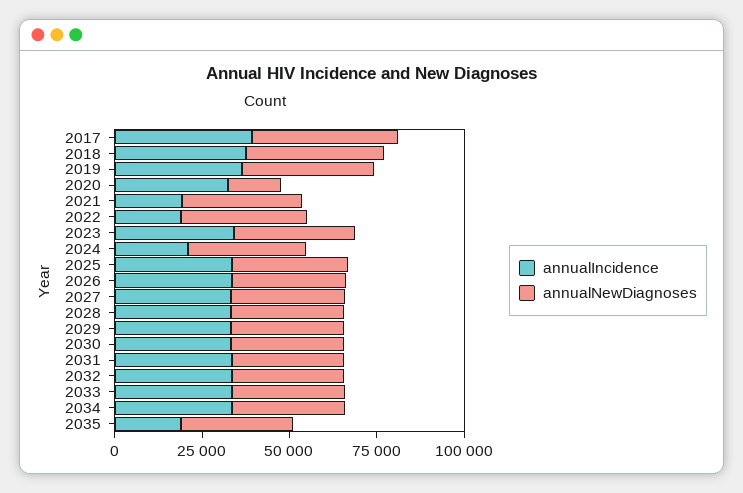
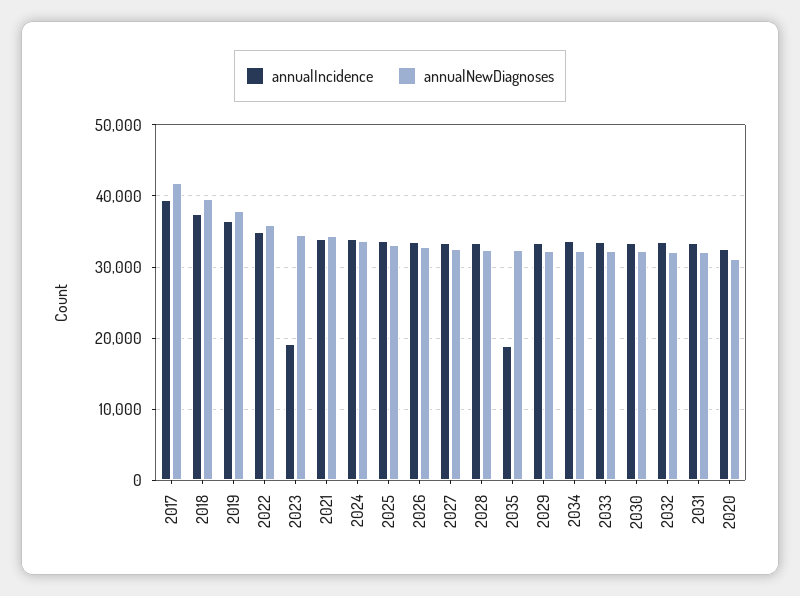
annualNewDiagnoses, 2020: 15000 -> 31000
annualIncidence, 2021: 20000 -> 34000
annualIncidence, 2022: 20000 -> 35000
annualIncidence, 2023: 35000 -> 19000
annualIncidence, 2024: 20000 -> 34000

